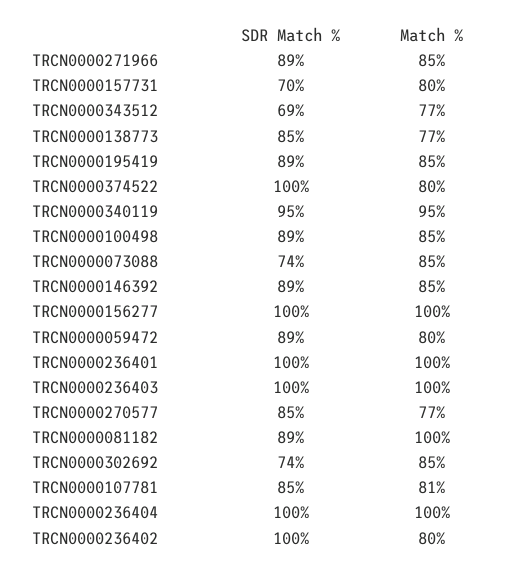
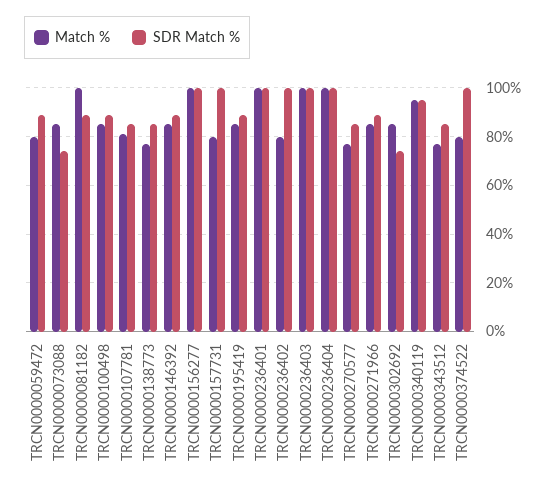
SDR Match %, TRCN0000157731: 70 -> 100
SDR Match %, TRCN0000343512: 69 -> 85

